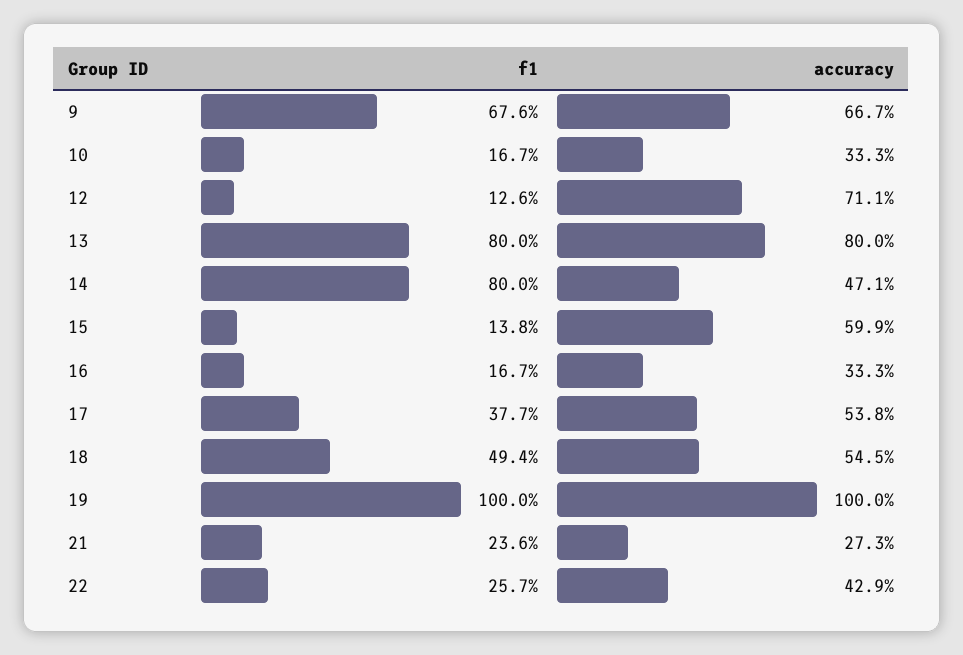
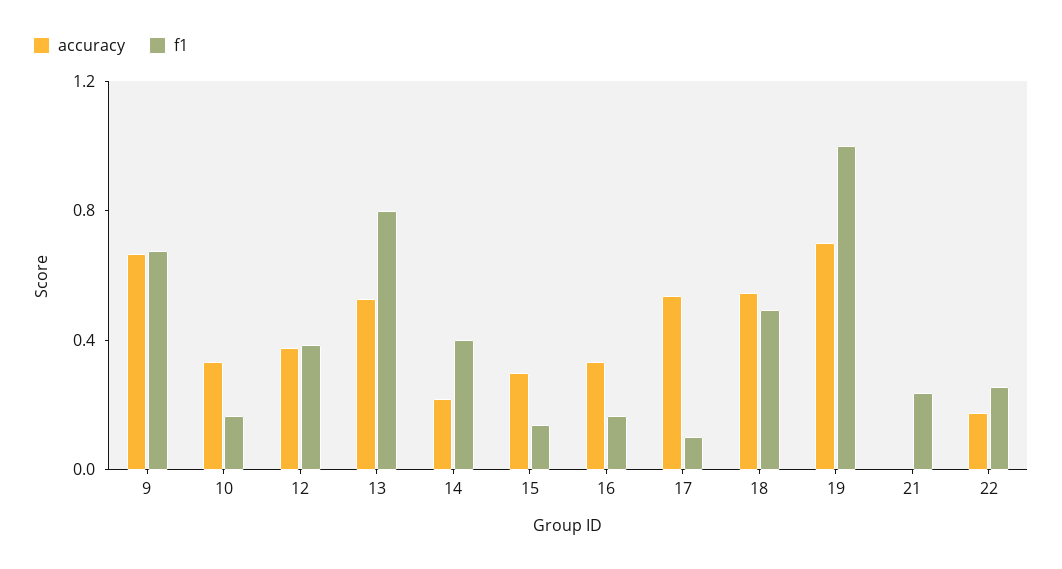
f1, 12: 0.126 -> 0.4
accuracy, 12: 0.711 -> 0.4
accuracy, 13: 0.8 -> 0.5
f1, 14: 0.8 -> 0.4
accuracy, 14: 0.471 -> 0.2
accuracy, 15: 0.599 -> 0.3
f1, 17: 0.377 -> 0.1
accuracy, 19: 1 -> 0.7
accuracy, 21: 0.273 -> 0
accuracy, 22: 0.429 -> 0.2

